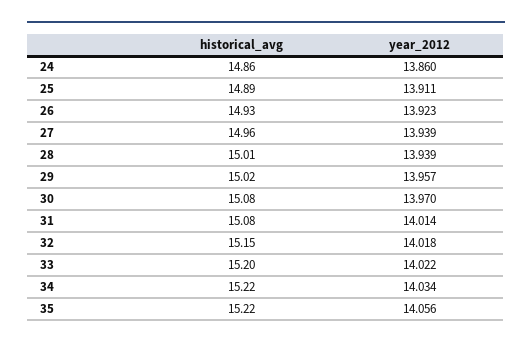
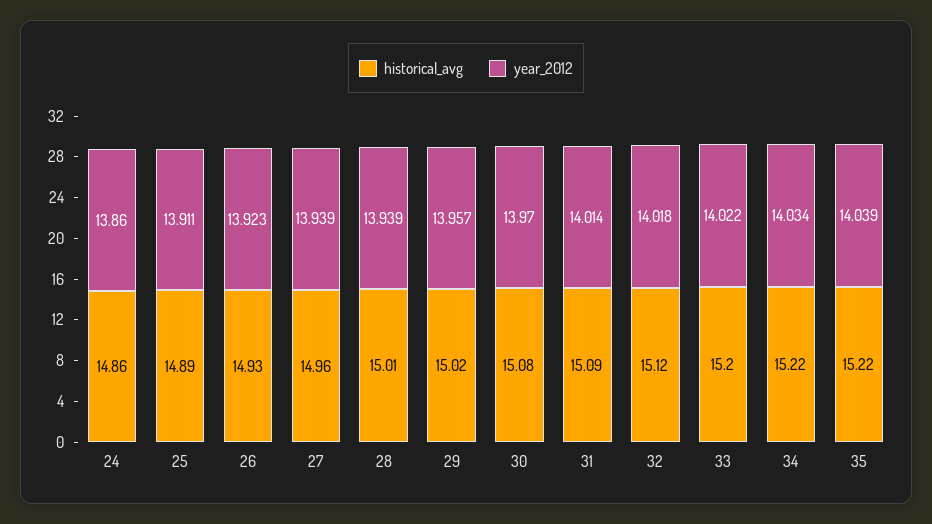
historical_avg, 31: 15.08 -> 15.09
historical_avg, 32: 15.15 -> 15.12
year_2012, 35: 14.056 -> 14.039

